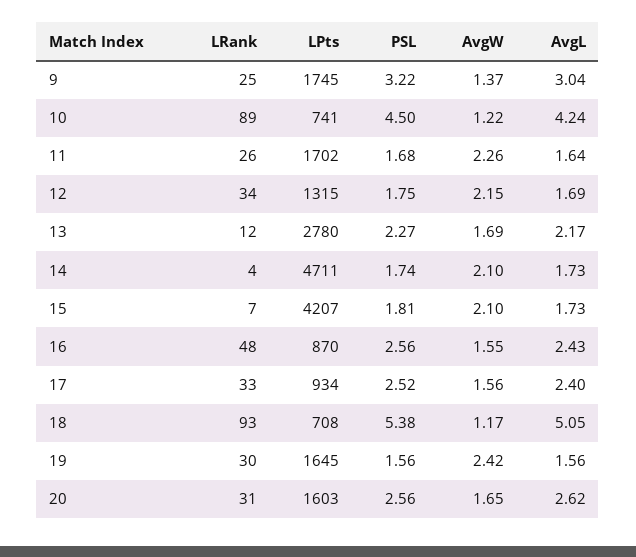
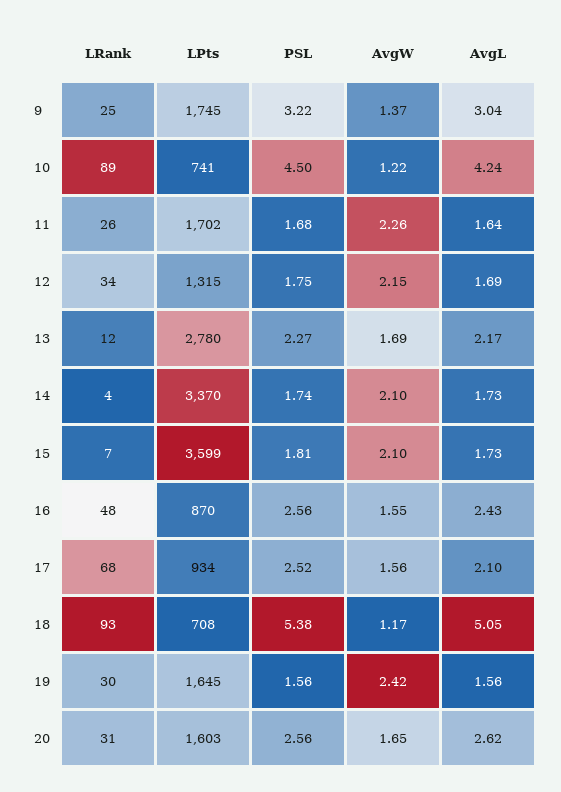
LPts, 14: 4711 -> 3370
LPts, 15: 4207 -> 3599
LRank, 17: 33 -> 68
AvgL, 17: 2.4 -> 2.1

